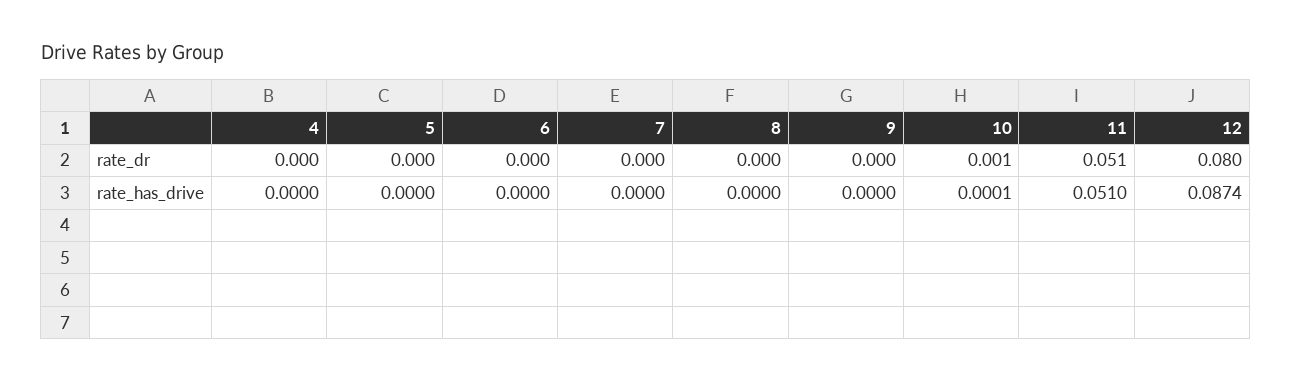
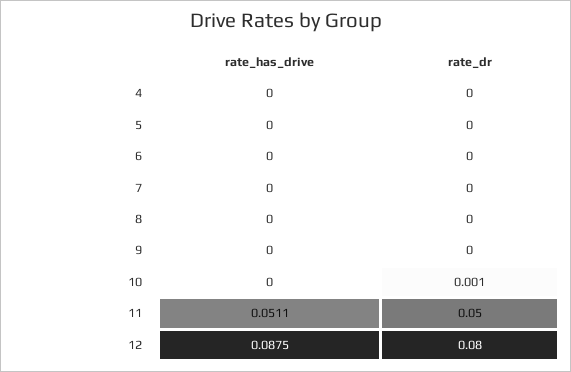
11, rate_dr: 0.051 -> 0.05
10, rate_has_drive: 0.0001 -> 0
11, rate_has_drive: 0.051 -> 0.0511
12, rate_has_drive: 0.0874 -> 0.0875

